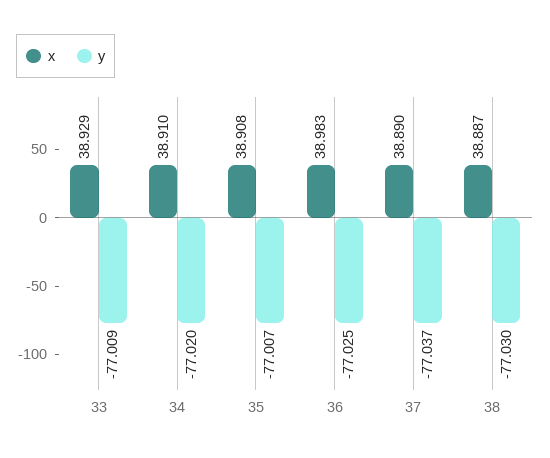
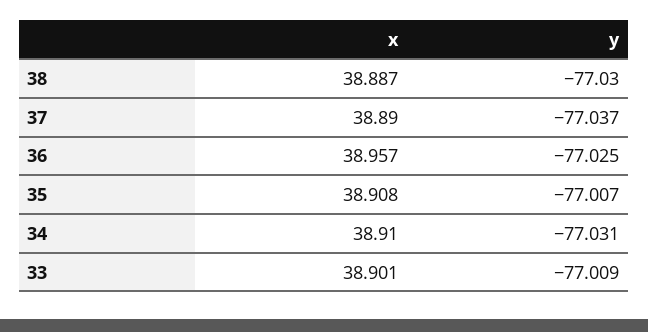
x, 33: 38.929 -> 38.901
y, 34: -77.02 -> -77.031
x, 36: 38.983 -> 38.957

